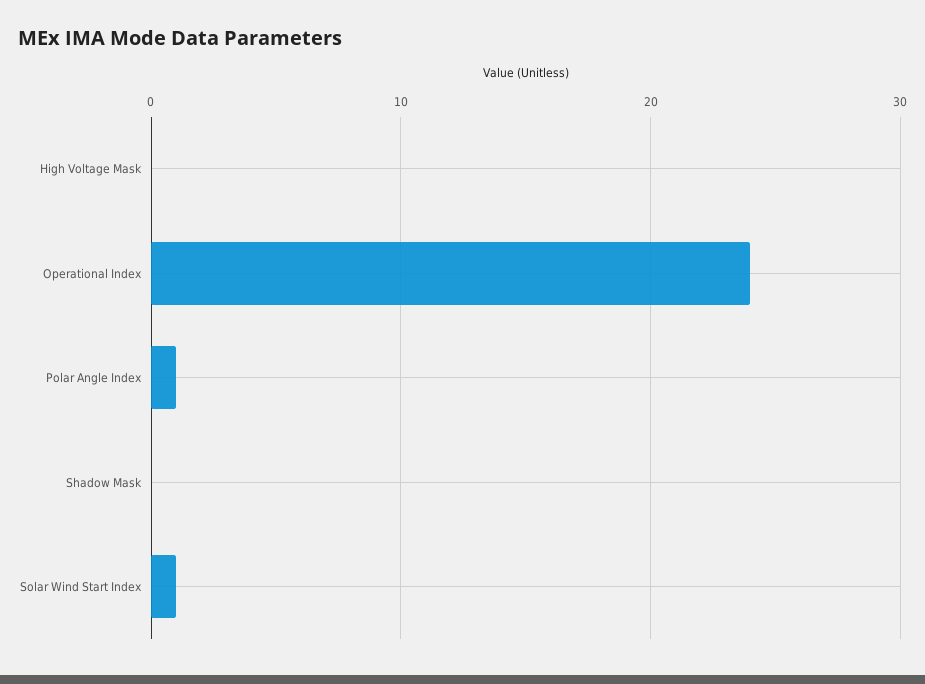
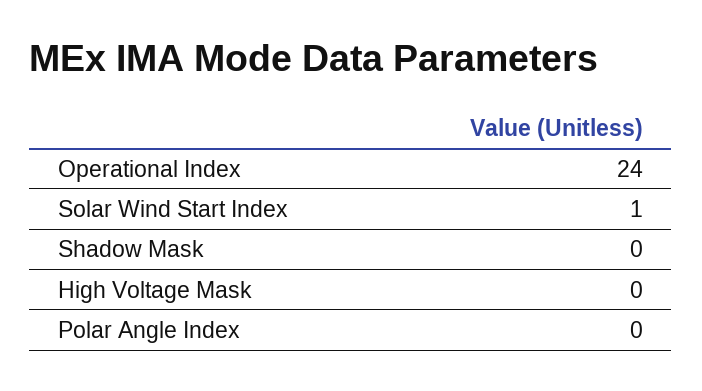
Polar Angle Index: 1 -> 0

